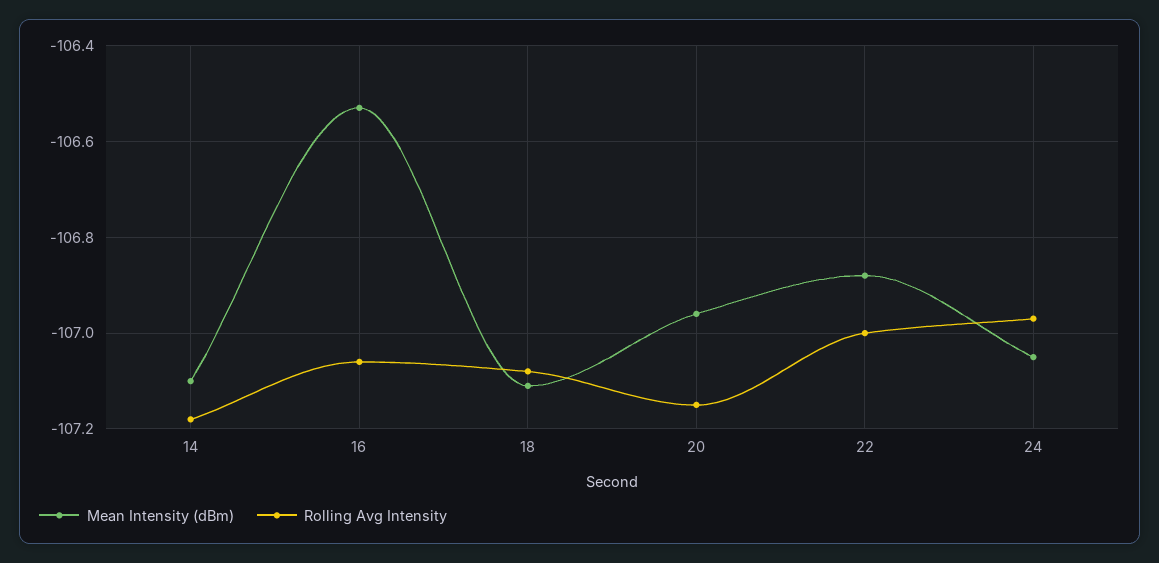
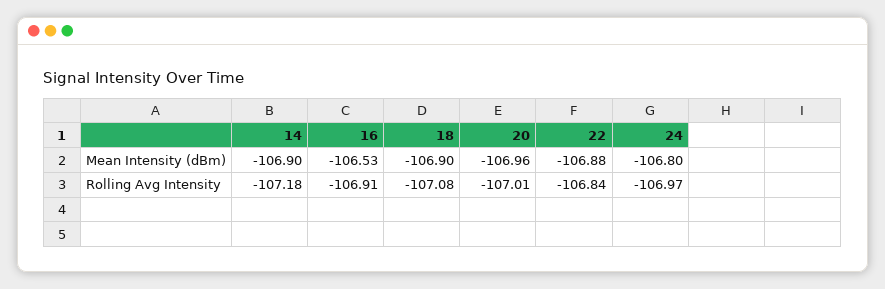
Mean Intensity (dBm), 14: -107.1 -> -106.9
Rolling Avg Intensity, 16: -107.05 -> -106.91
Mean Intensity (dBm), 18: -107.1 -> -106.9
Rolling Avg Intensity, 20: -107.15 -> -107.01
Rolling Avg Intensity, 22: -107 -> -106.84
Mean Intensity (dBm), 24: -107.05 -> -106.8

